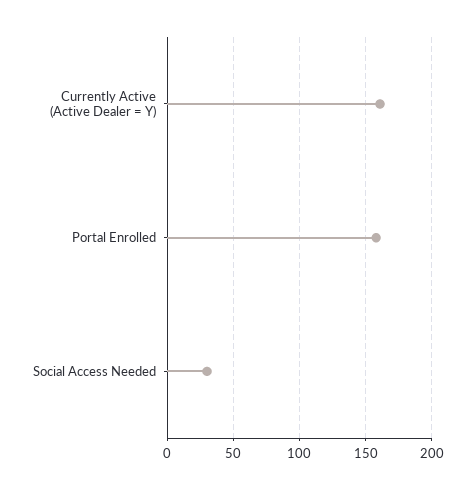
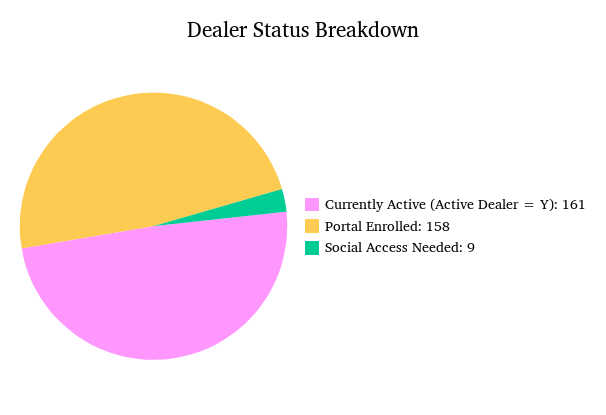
Social Access Needed: 30 -> 9

